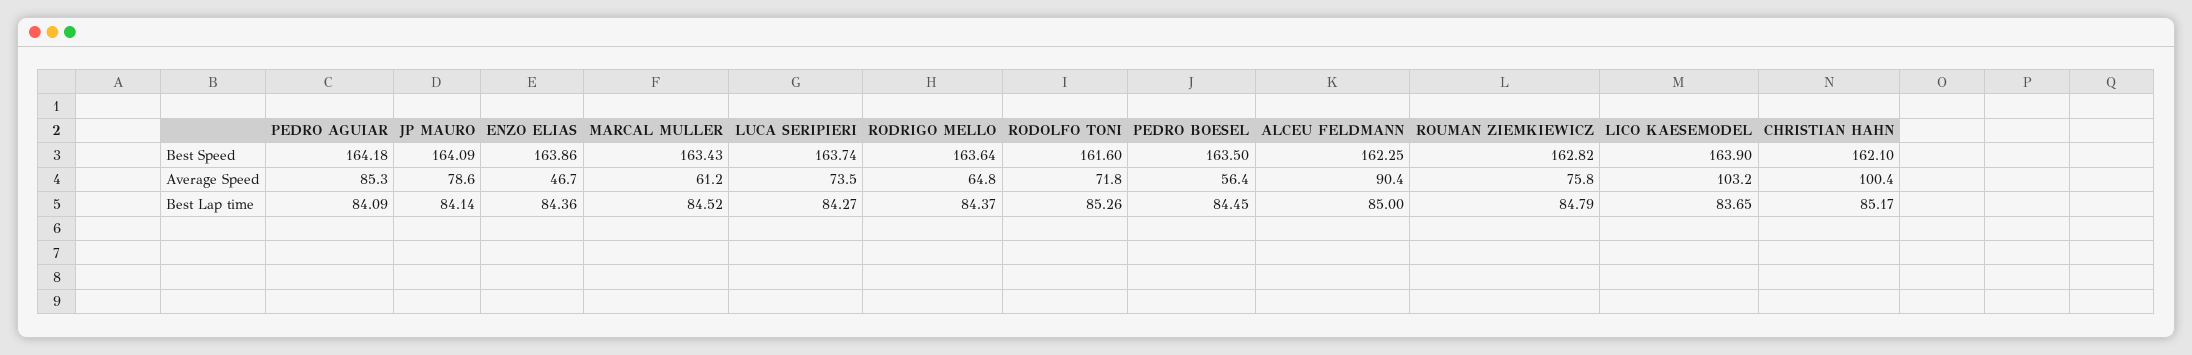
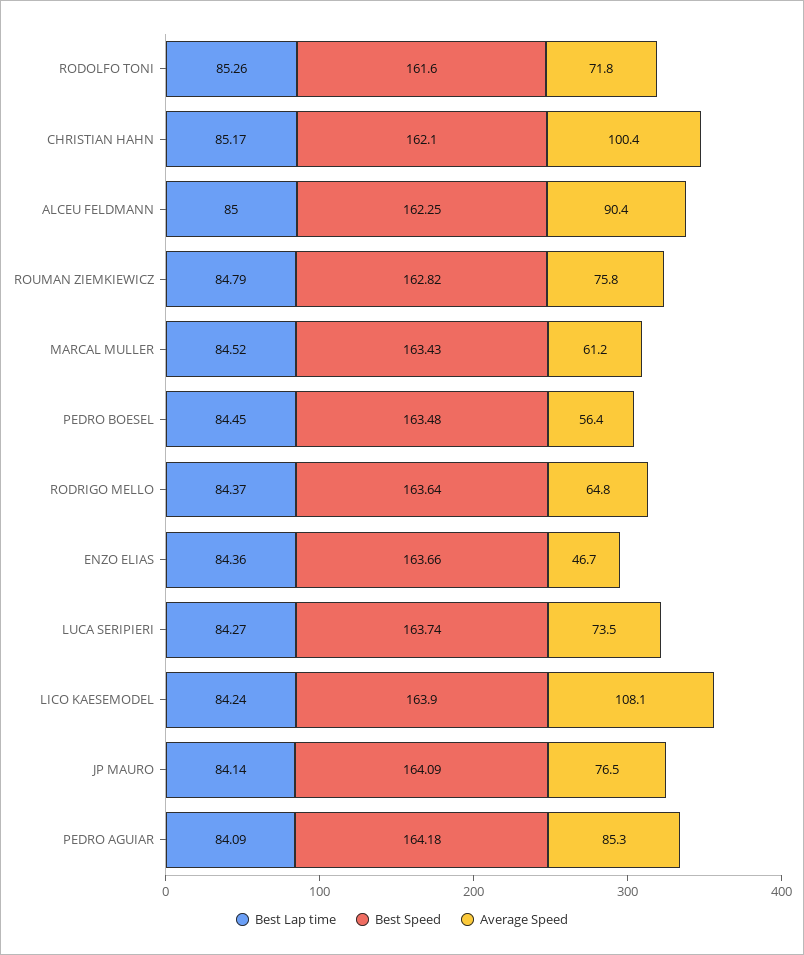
Best Speed, ENZO ELIAS: 163.86 -> 163.66
Best Speed, PEDRO BOESEL: 163.5 -> 163.48
Average Speed, JP MAURO: 78.6 -> 76.5
Average Speed, LICO KAESEMODEL: 103.2 -> 108.1
Best Lap time, LICO KAESEMODEL: 83.65 -> 84.24

